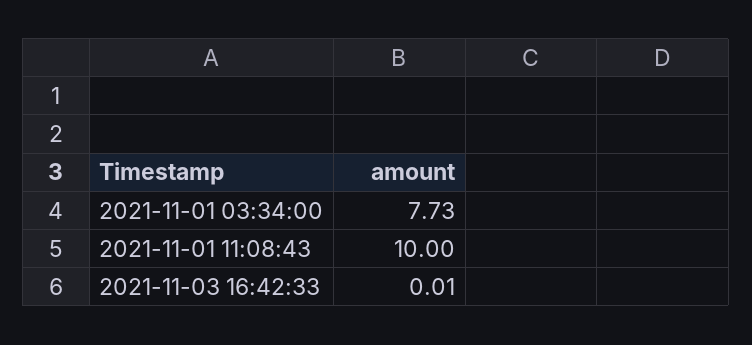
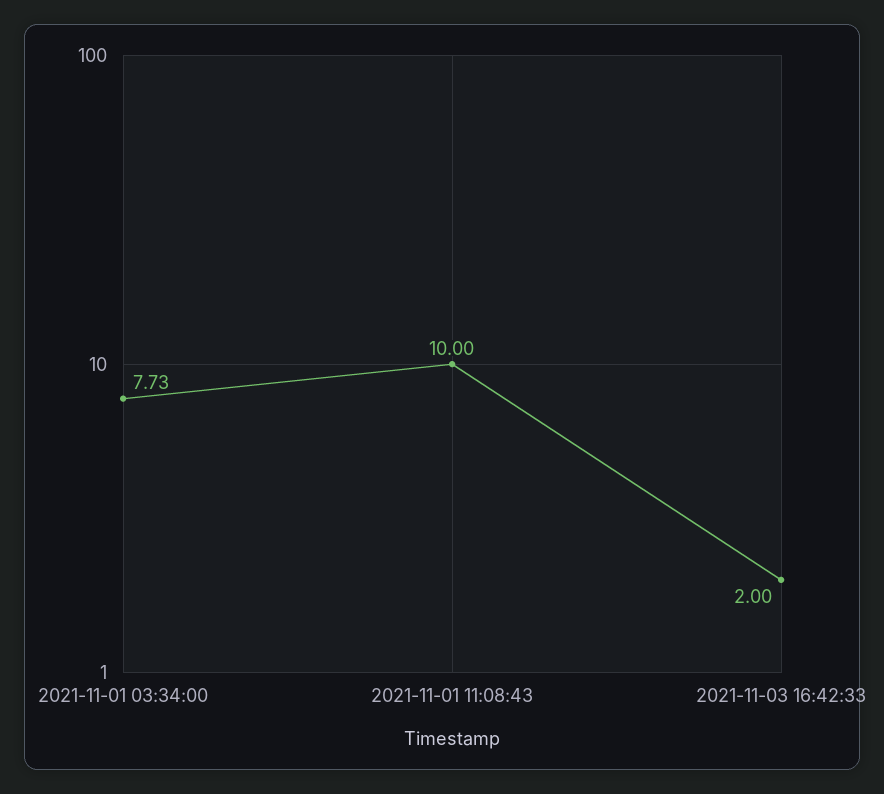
2021-11-03 16:42:33: 0.01 -> 2

